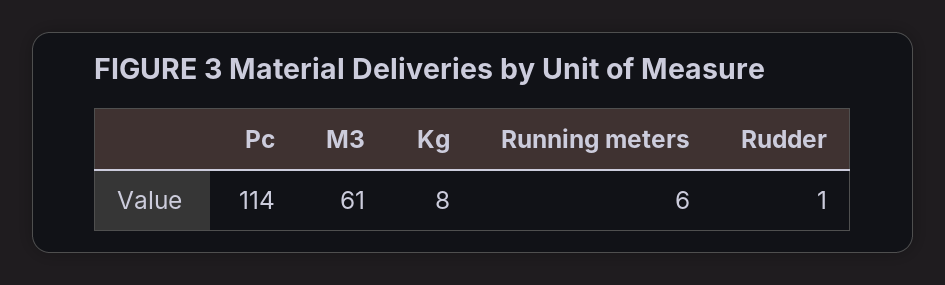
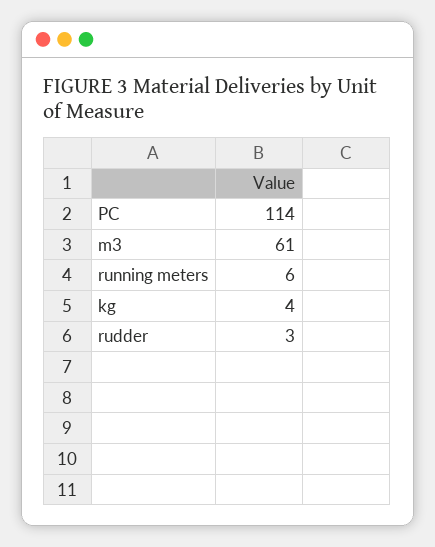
Kg: 8 -> 4
Rudder: 1 -> 3

